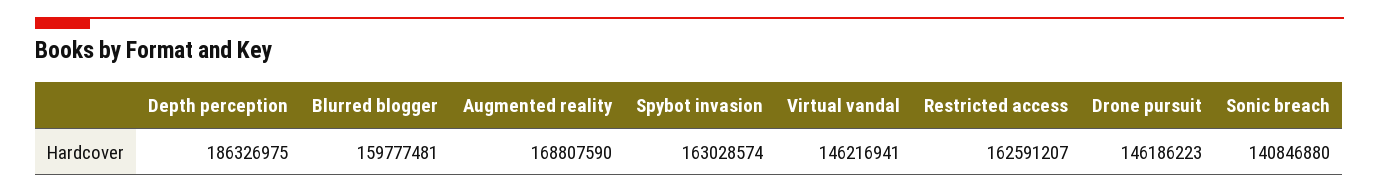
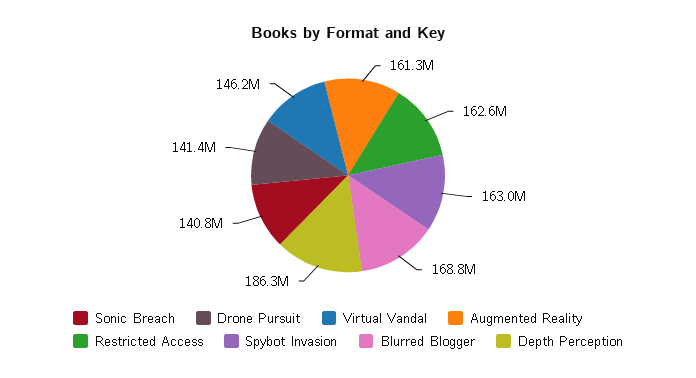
Blurred blogger: 159777481 -> 168800000
Augmented reality: 168807590 -> 161300000
Drone pursuit: 146186223 -> 141400000

